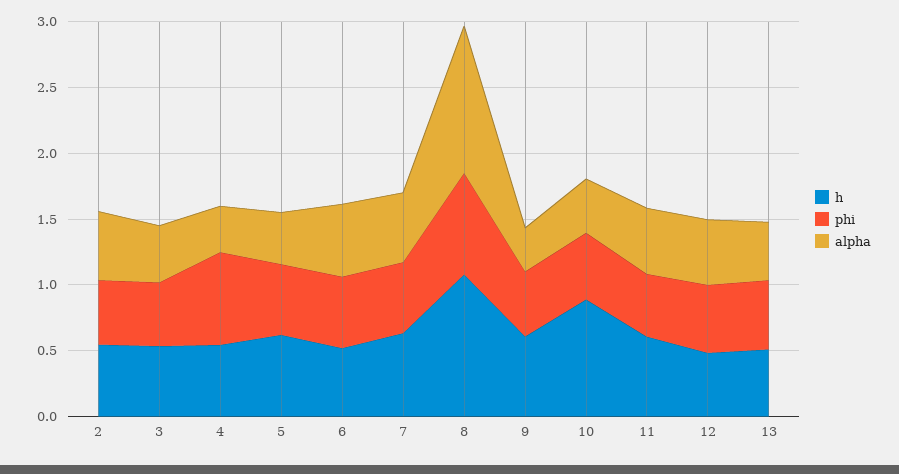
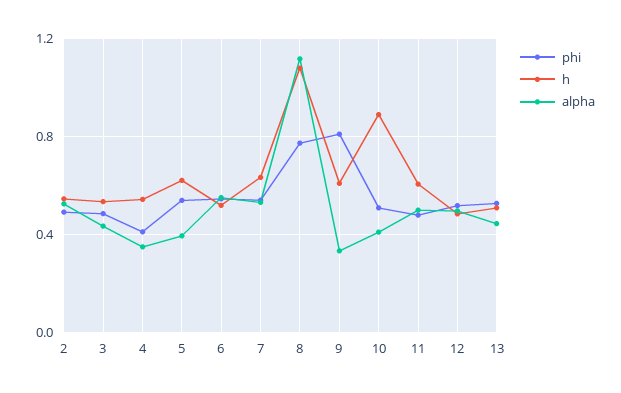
phi, 4: 0.7 -> 0.4
phi, 9: 0.5 -> 0.8

